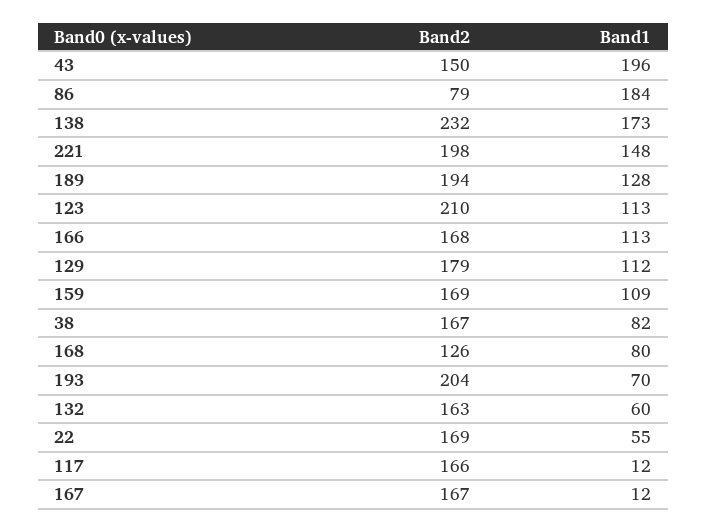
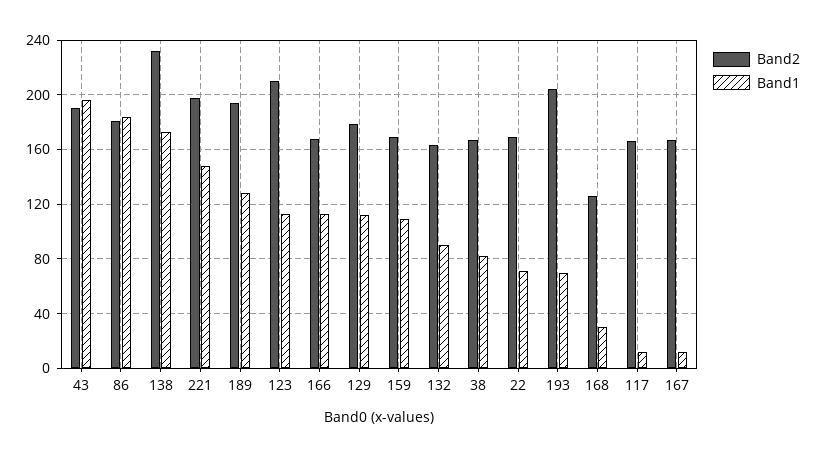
Band2, 43: 150 -> 190
Band2, 86: 79 -> 180
Band1, 168: 80 -> 30
Band1, 132: 60 -> 90
Band1, 22: 55 -> 70

